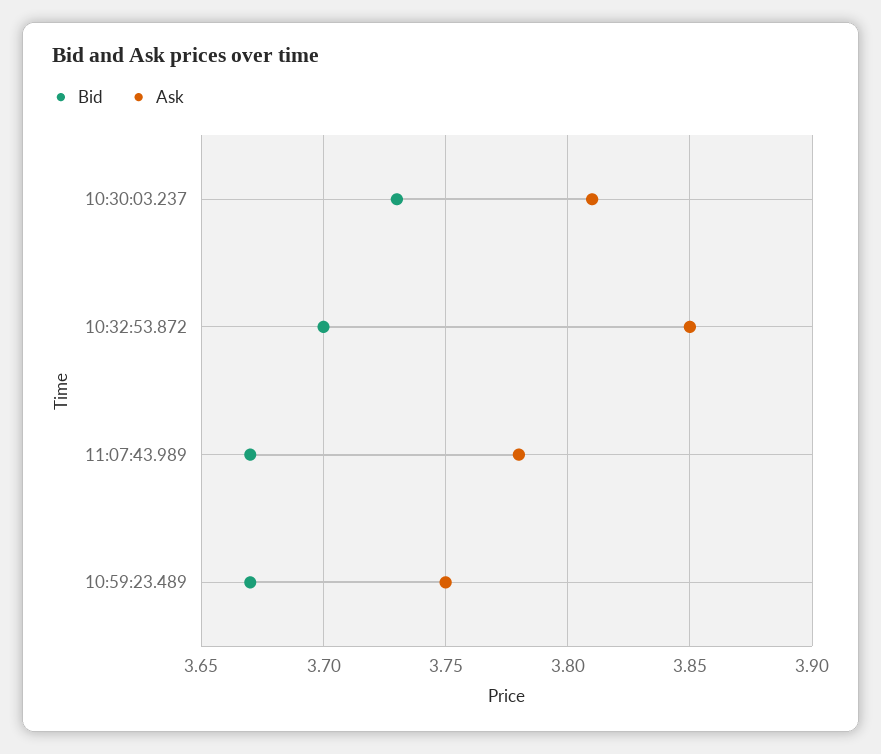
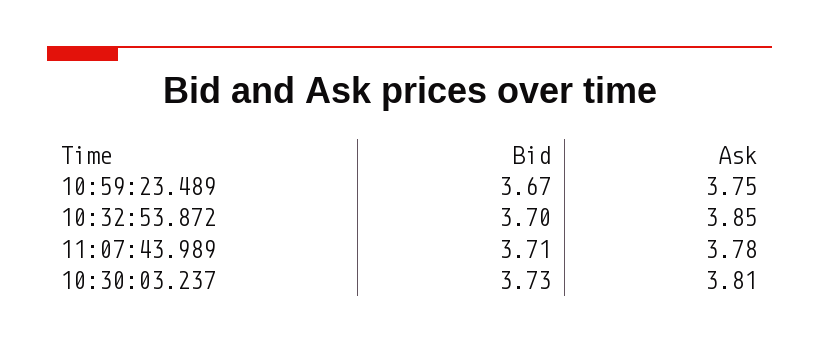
Bid, 11:07:43.989: 3.67 -> 3.71

